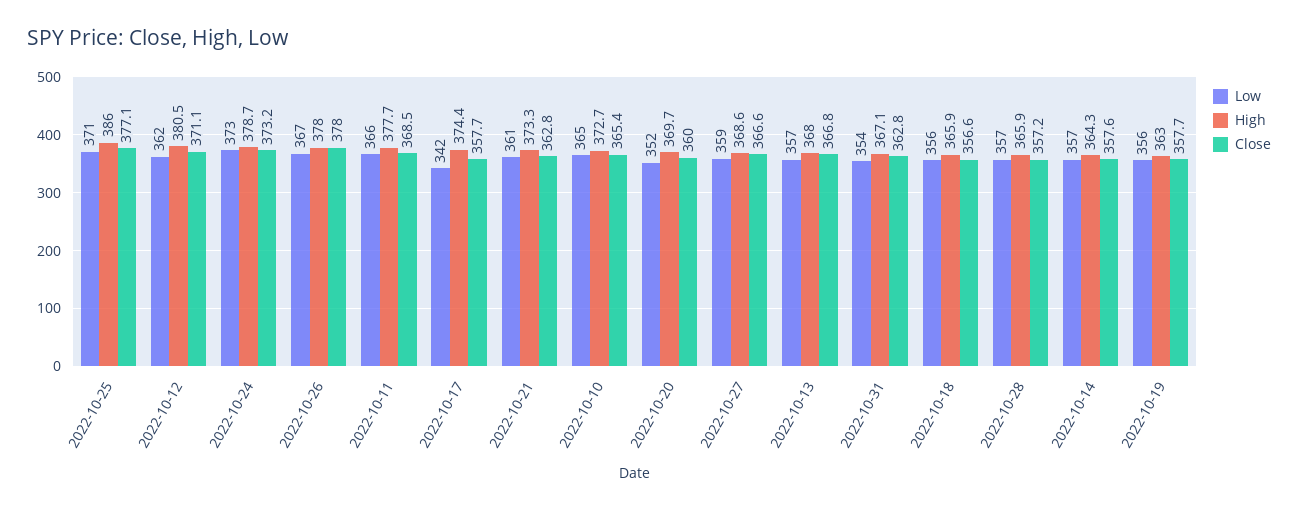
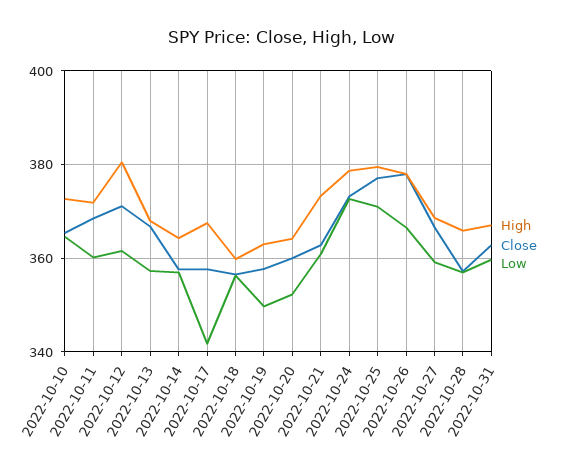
High, 2022-10-25: 386 -> 380
Low, 2022-10-11: 366 -> 360
High, 2022-10-11: 377.7 -> 372
High, 2022-10-17: 374.4 -> 368
High, 2022-10-20: 369.7 -> 364
Low, 2022-10-31: 354 -> 360
High, 2022-10-18: 365.9 -> 360
Low, 2022-10-19: 356 -> 350

